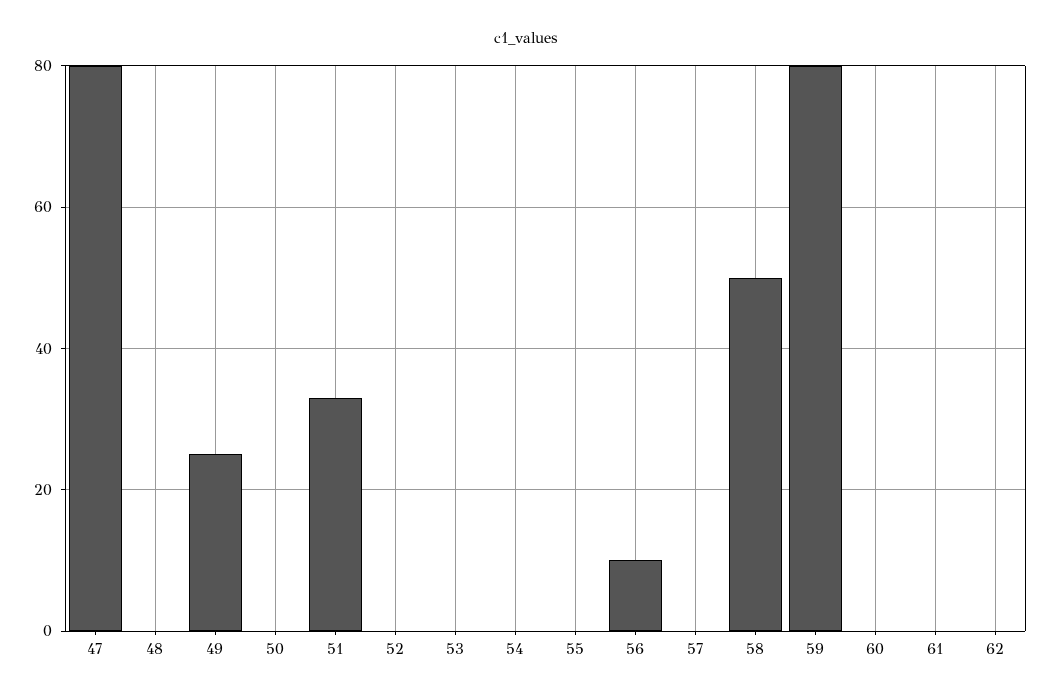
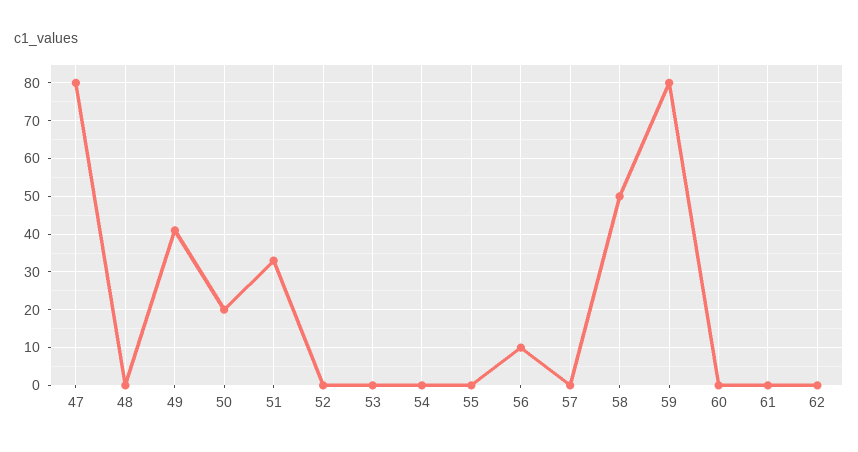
49: 25 -> 40
50: 0 -> 20

